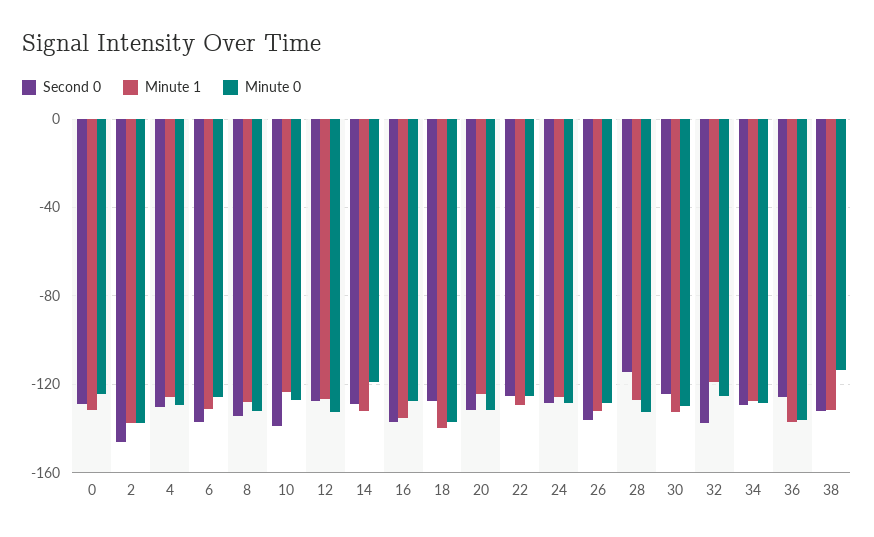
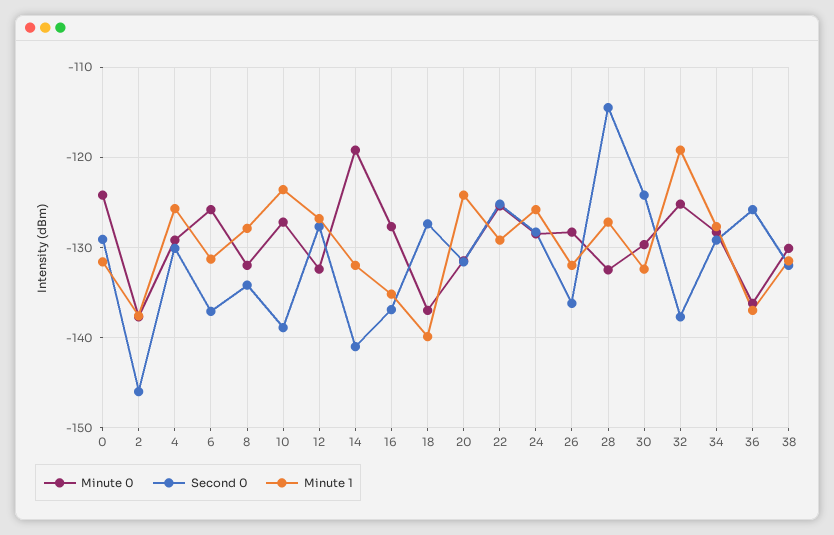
Second 0, 14: -130 -> -141
Minute 0, 38: -115 -> -130

